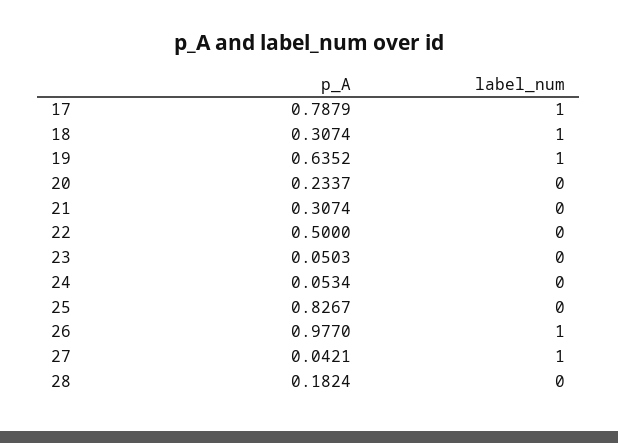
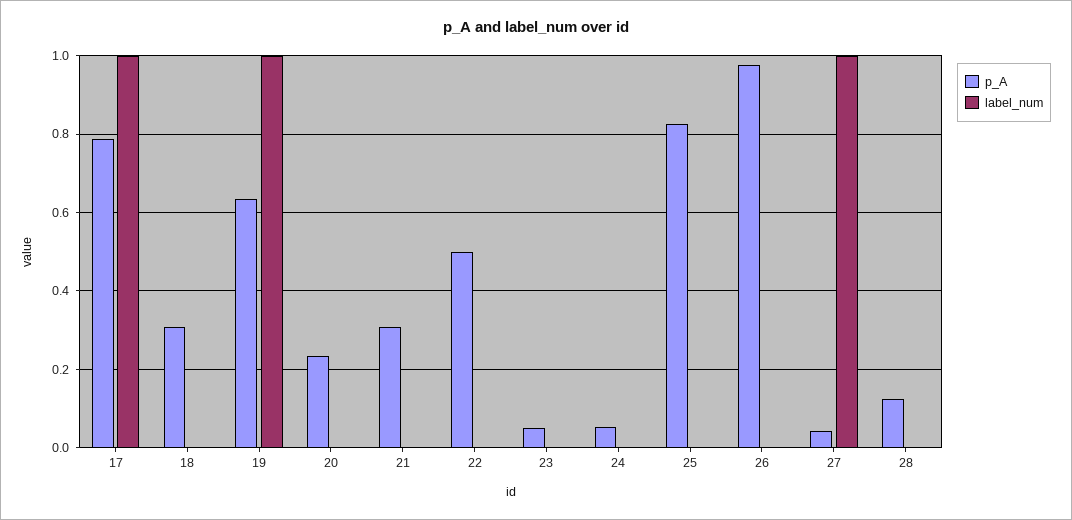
label_num, 18: 1 -> 0
label_num, 26: 1 -> 0
p_A, 28: 0.1824 -> 0.12

